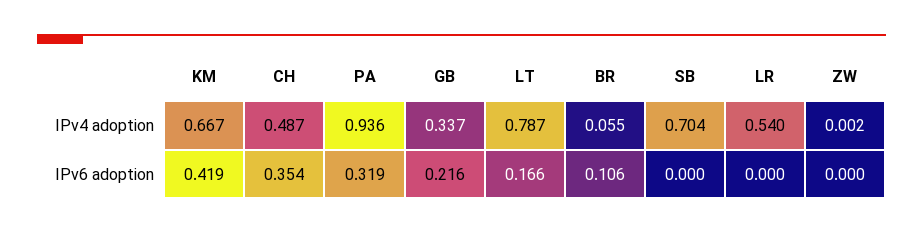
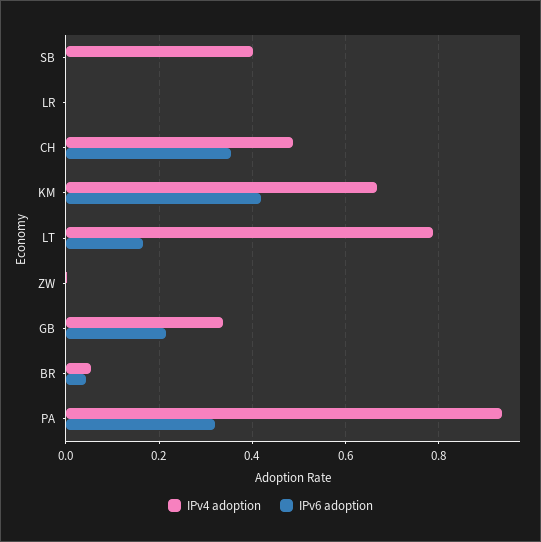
IPv4 adoption, SB: 0.704 -> 0.4
IPv4 adoption, LR: 0.54 -> 0
IPv6 adoption, BR: 0.106 -> 0.04

